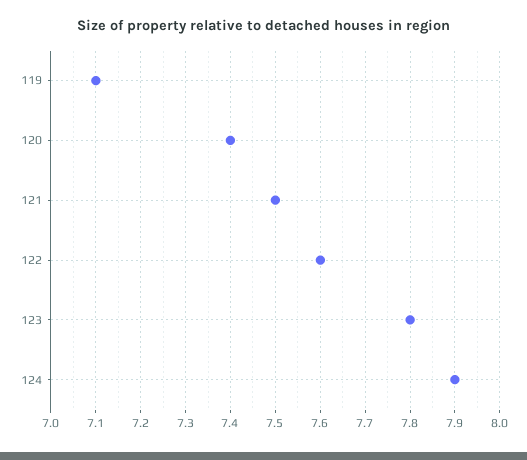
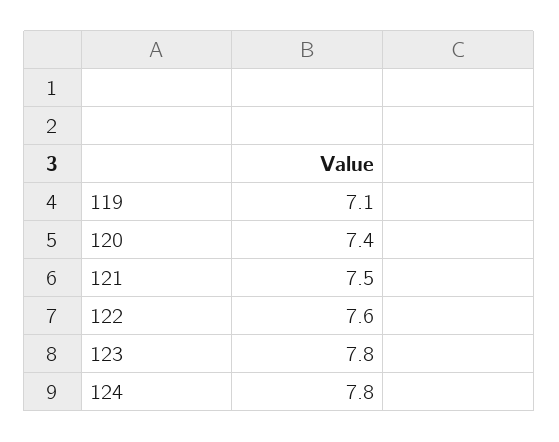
124: 7.9 -> 7.8

